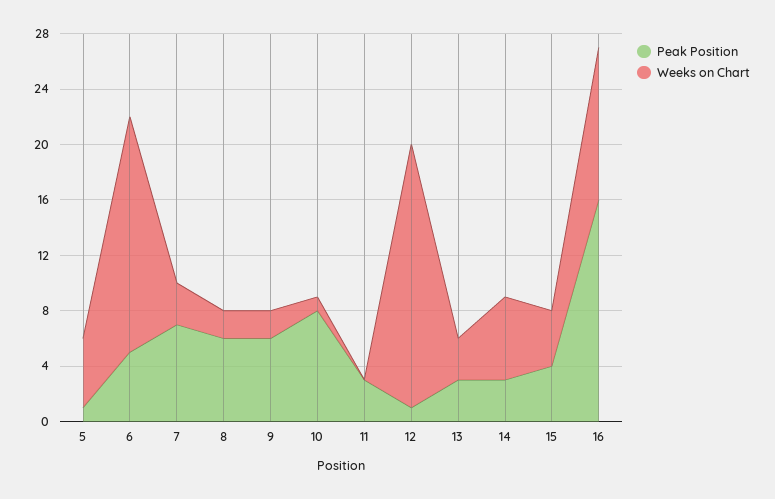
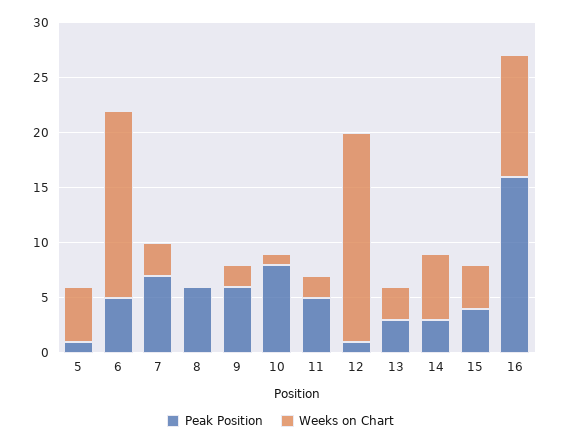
Weeks on Chart, 8: 2 -> 0
Peak Position, 11: 3 -> 5
Weeks on Chart, 11: 0 -> 2

